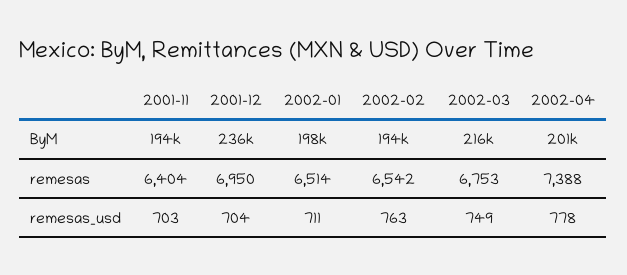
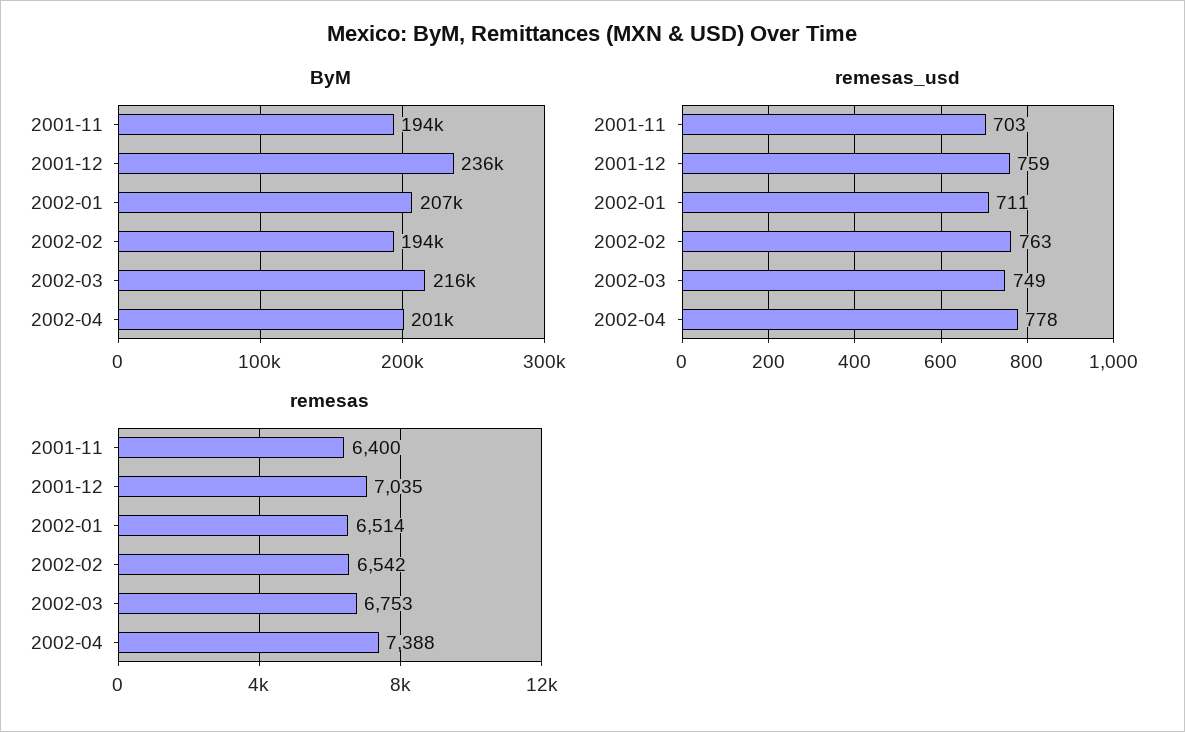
ByM, 2002-01: 198000 -> 207000
remesas, 2001-11: 6404 -> 6400
remesas, 2001-12: 6950 -> 7035
remesas_usd, 2001-12: 704 -> 759

